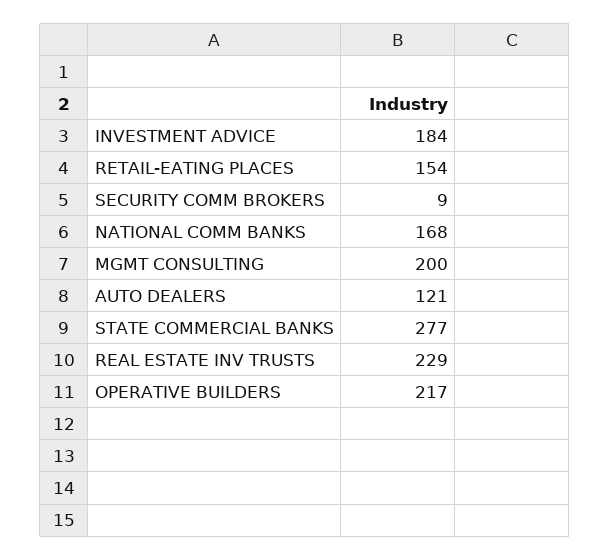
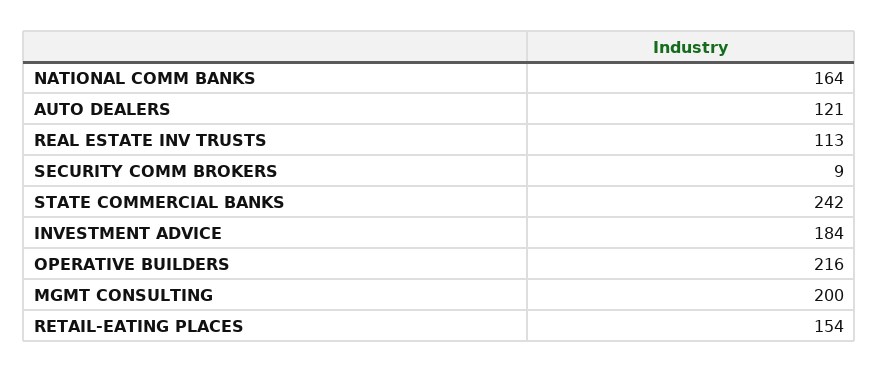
NATIONAL COMM BANKS: 168 -> 164
STATE COMMERCIAL BANKS: 277 -> 242
REAL ESTATE INV TRUSTS: 229 -> 113
OPERATIVE BUILDERS: 217 -> 216

